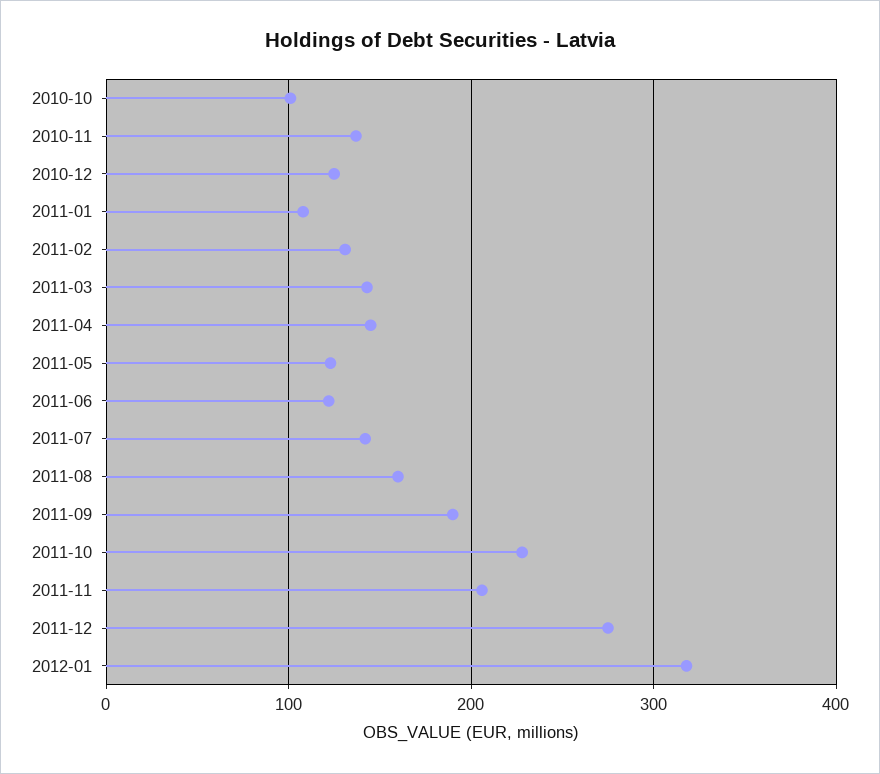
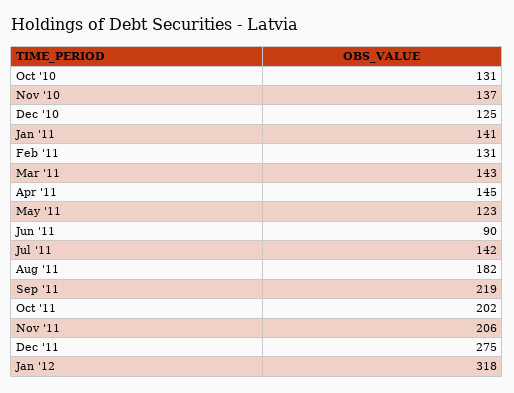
2010-10: 100 -> 131
2011-01: 110 -> 141
2011-06: 120 -> 90
2011-08: 160 -> 182
2011-09: 190 -> 219
2011-10: 230 -> 202

